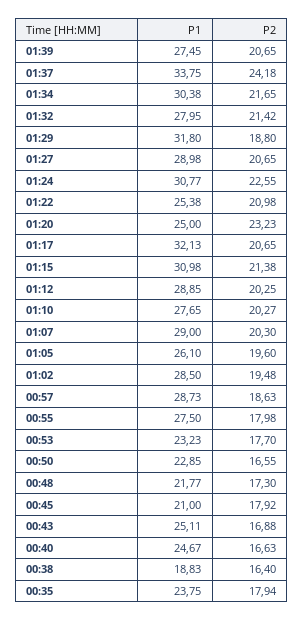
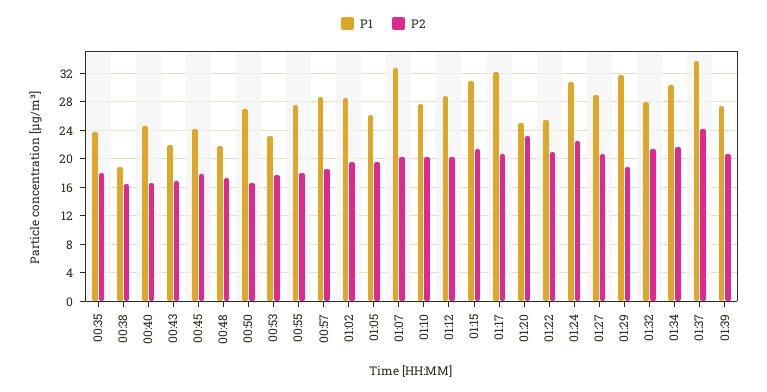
P1, 01:07: 29 -> 33
P1, 00:50: 22.85 -> 27
P1, 00:45: 21 -> 24
P1, 00:43: 25.11 -> 22

